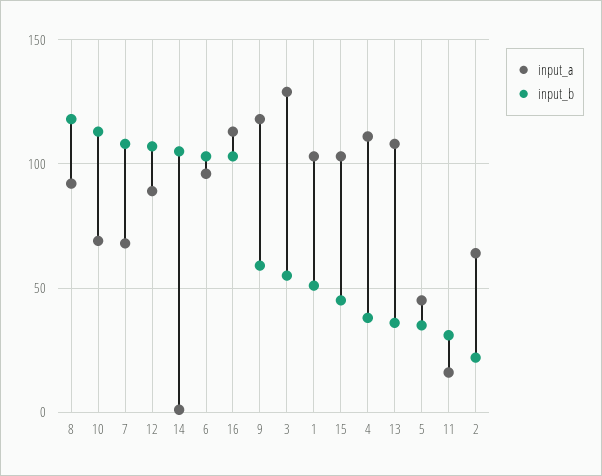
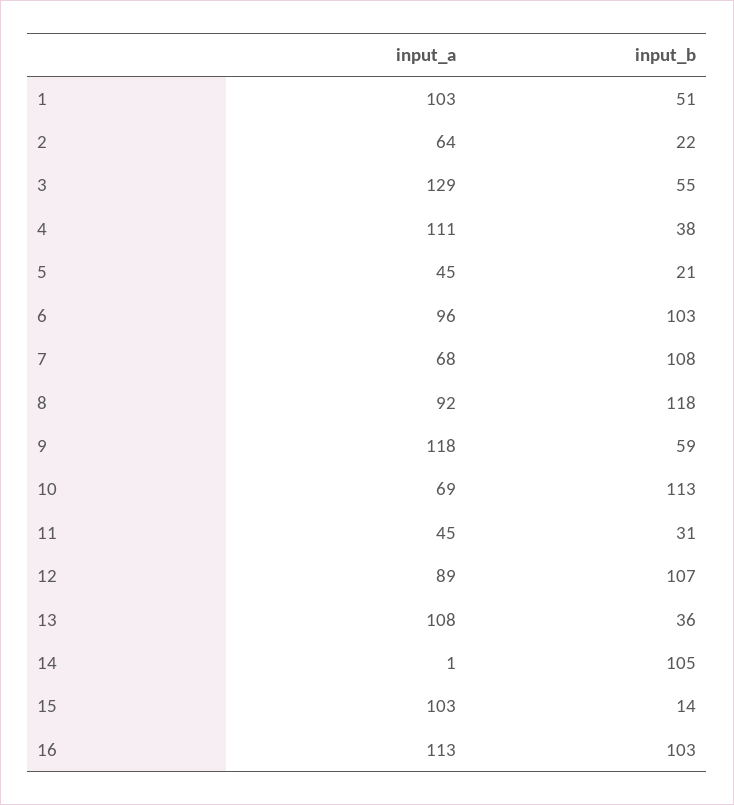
input_b, 15: 45 -> 14
input_b, 5: 35 -> 21
input_a, 11: 15 -> 45

